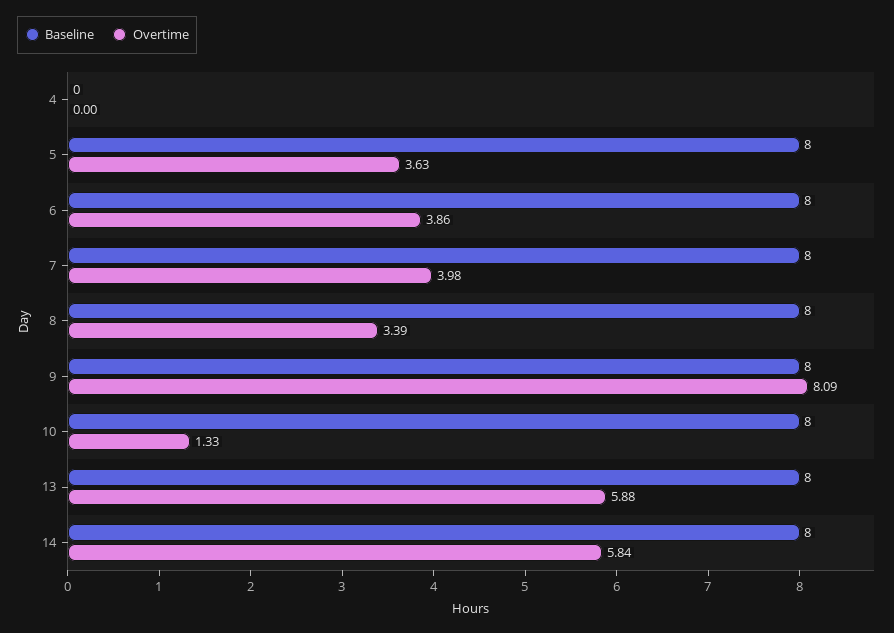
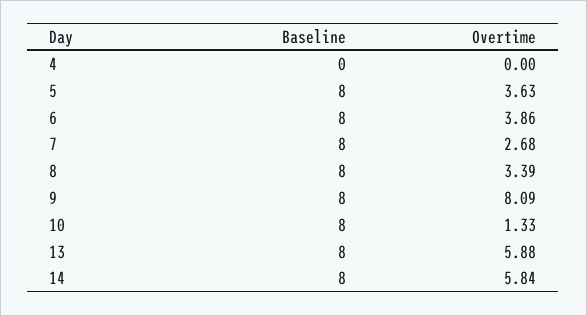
Overtime, 7: 3.98 -> 2.68

